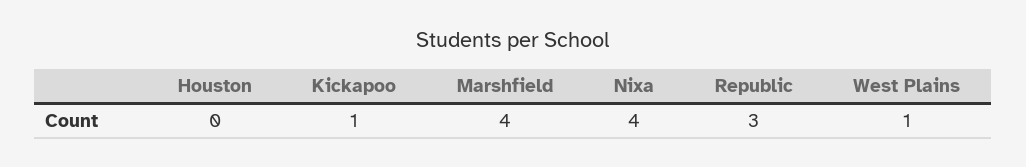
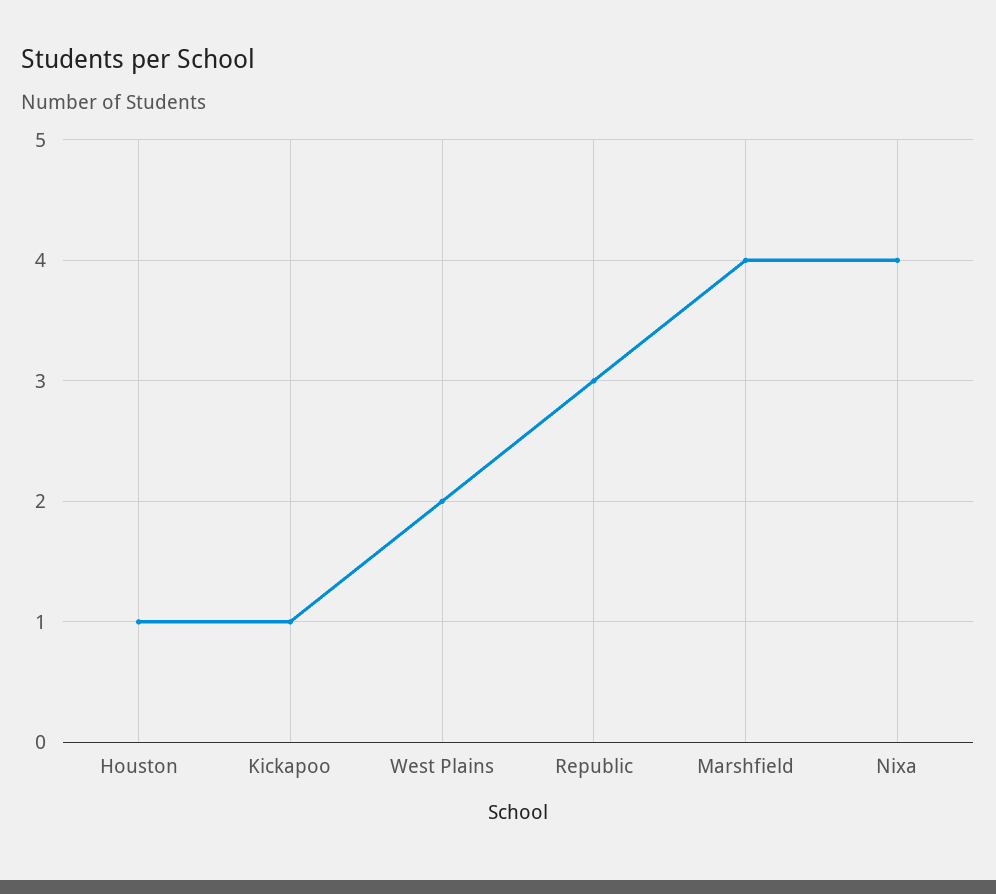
Houston: 0 -> 1
West Plains: 1 -> 2

